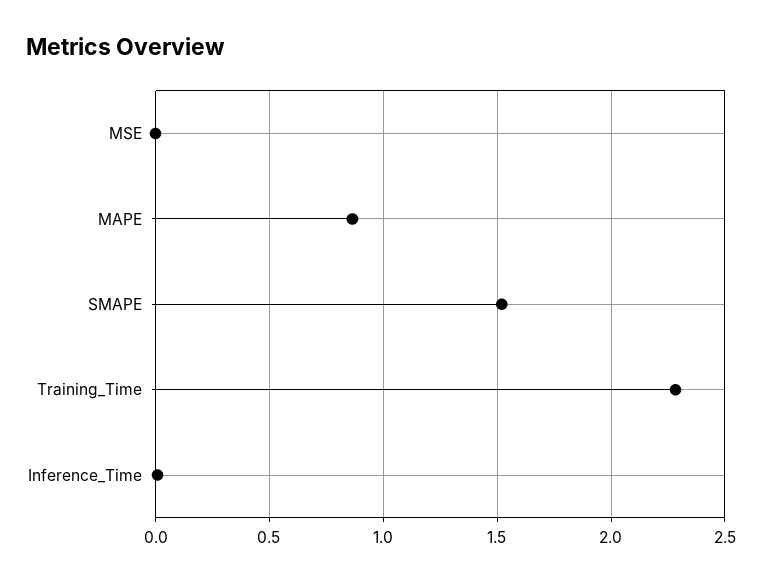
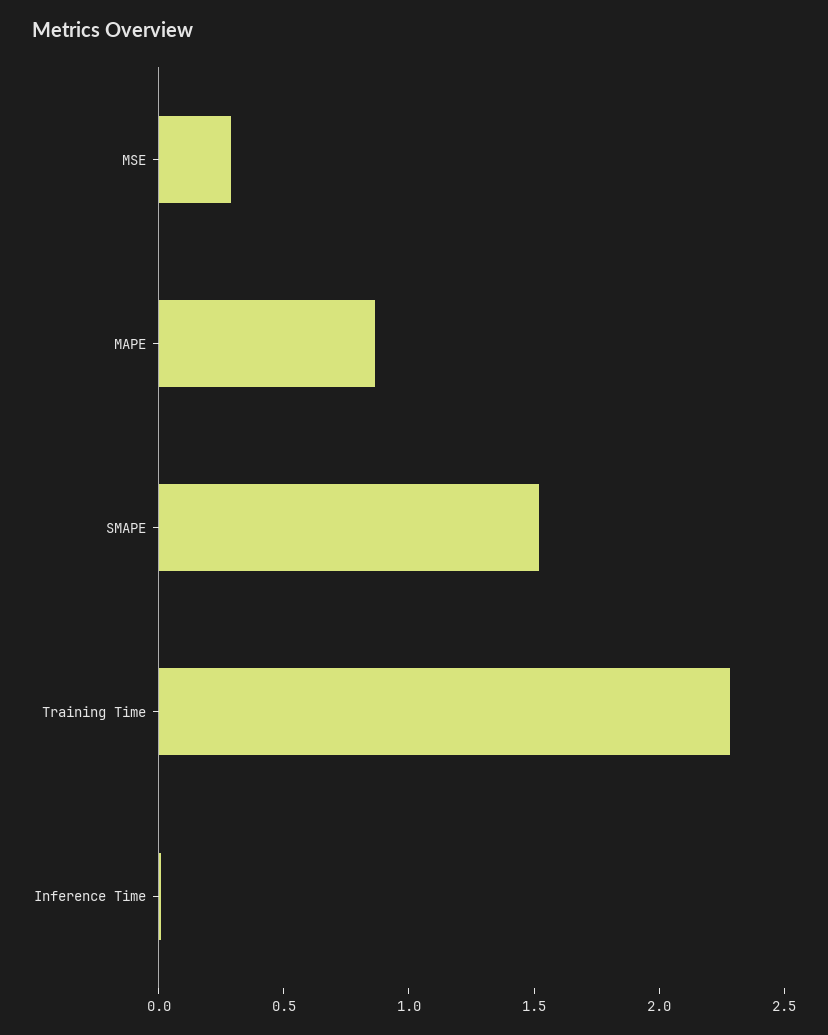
MSE: 0 -> 0.3

